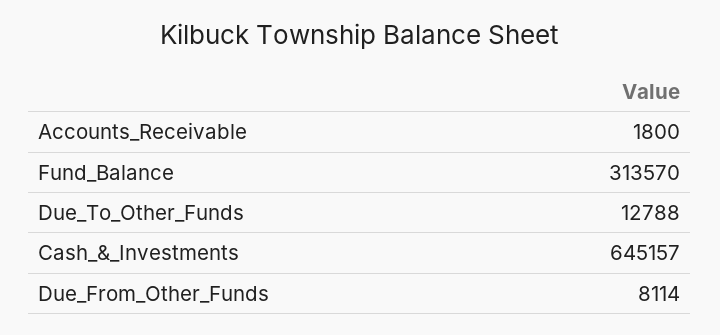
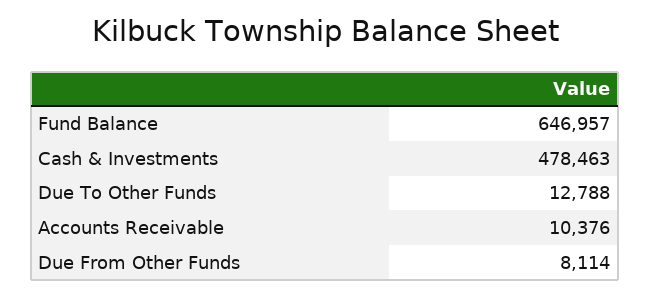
Accounts_Receivable: 1800 -> 10376
Fund_Balance: 313570 -> 646957
Cash_&_Investments: 645157 -> 478463

